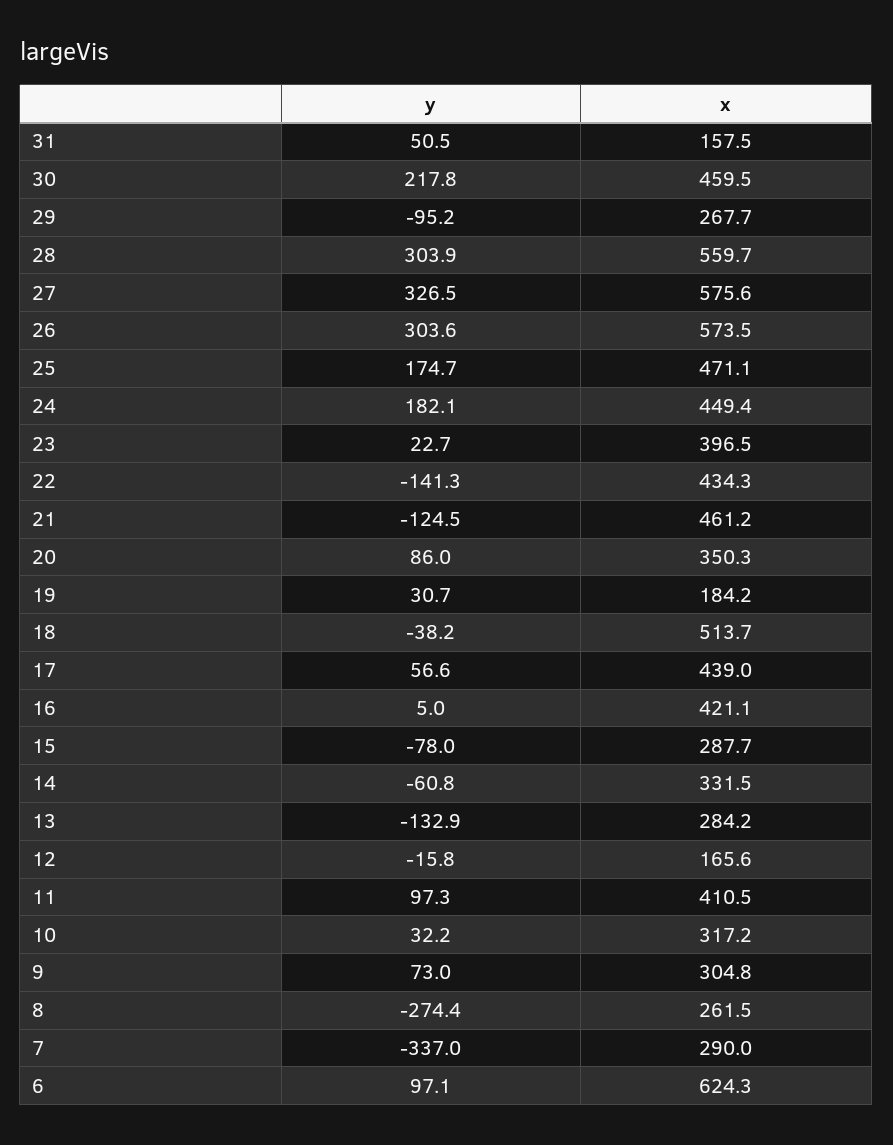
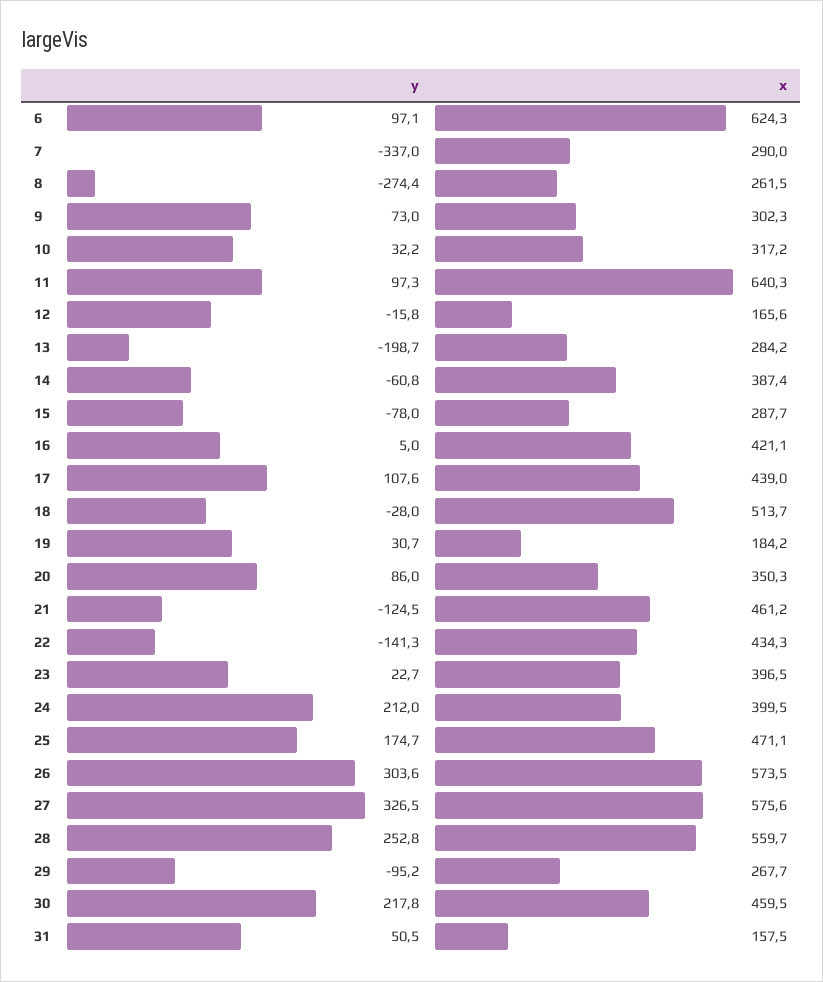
y, 28: 303.9 -> 252.8
y, 24: 182.1 -> 212
x, 24: 449.4 -> 399.5
y, 18: -38.2 -> -28
y, 17: 56.6 -> 107.6
x, 14: 331.5 -> 387.4
y, 13: -132.9 -> -198.7
x, 11: 410.5 -> 640.3
x, 9: 304.8 -> 302.3

